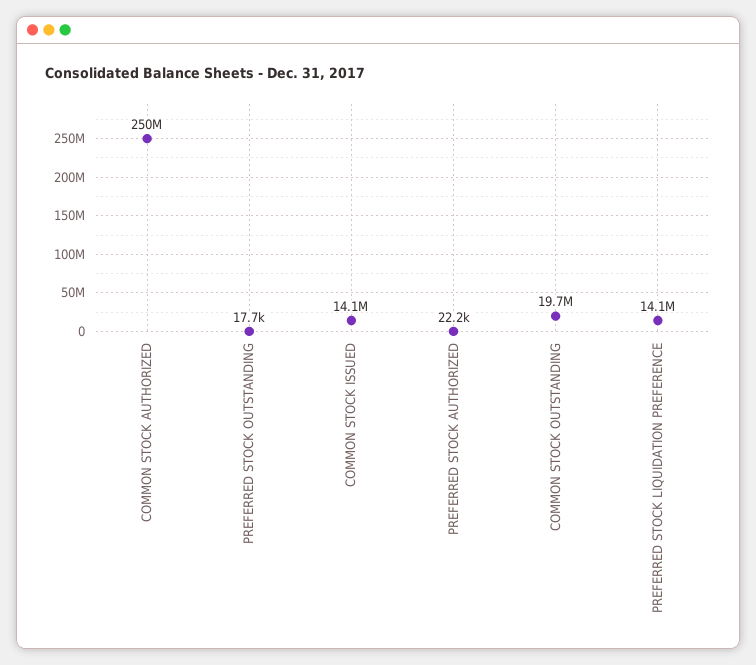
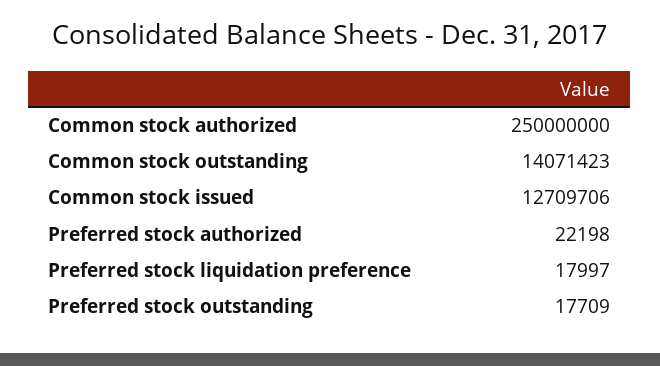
COMMON STOCK ISSUED: 14100000 -> 12709706
COMMON STOCK OUTSTANDING: 19700000 -> 14071423
PREFERRED STOCK LIQUIDATION PREFERENCE: 14100000 -> 17997

